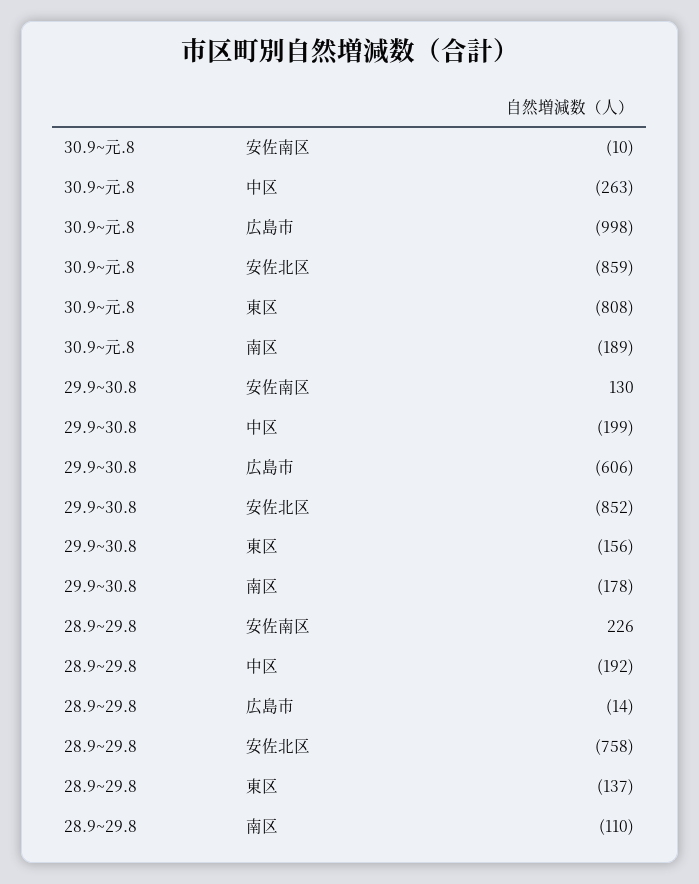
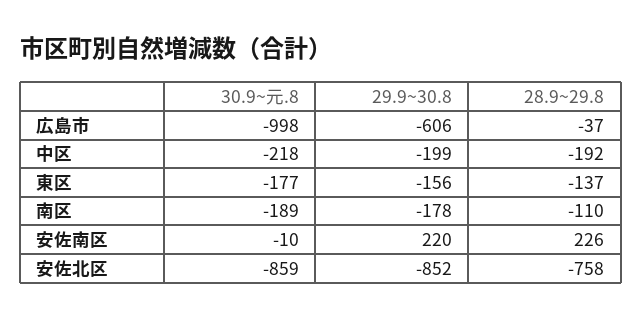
30.9~元.8, 中区: -263 -> -218
30.9~元.8, 東区: -808 -> -177
29.9~30.8, 安佐南区: 130 -> 220
28.9~29.8, 広島市: -14 -> -37

